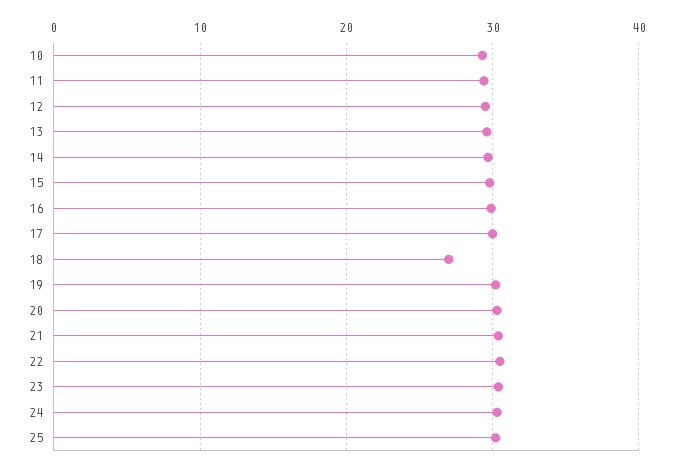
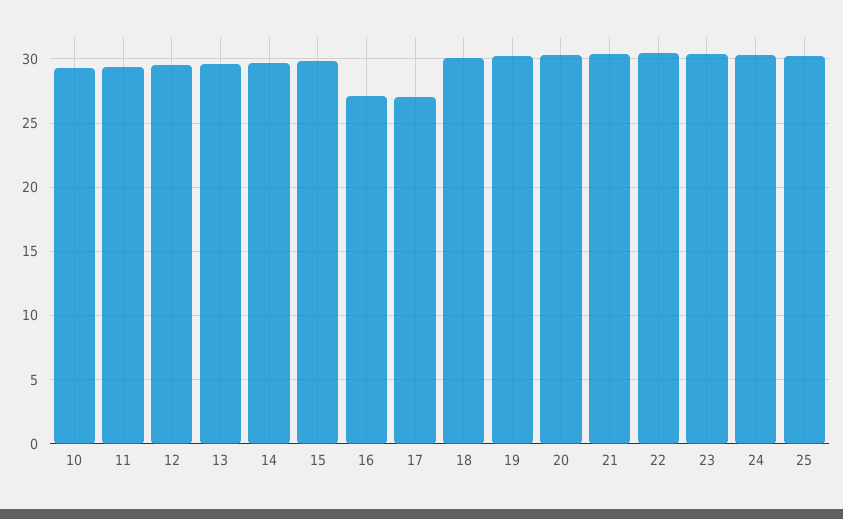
16: 30 -> 27
17: 30 -> 27
18: 27 -> 30

